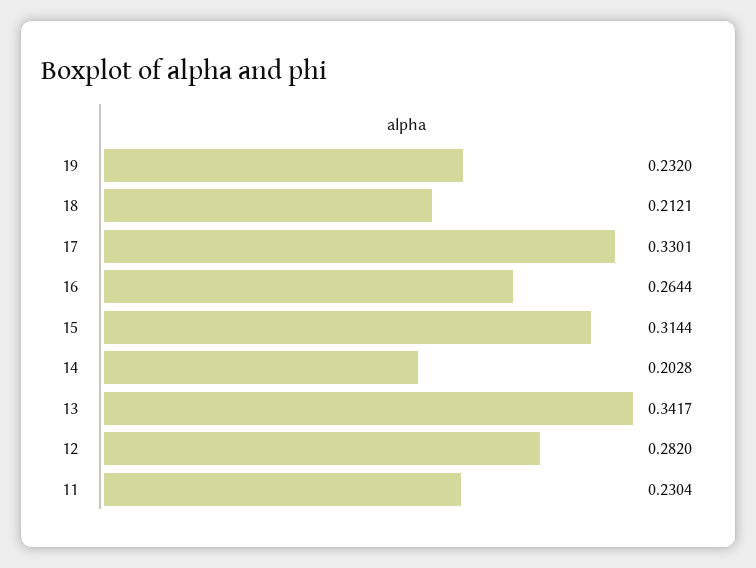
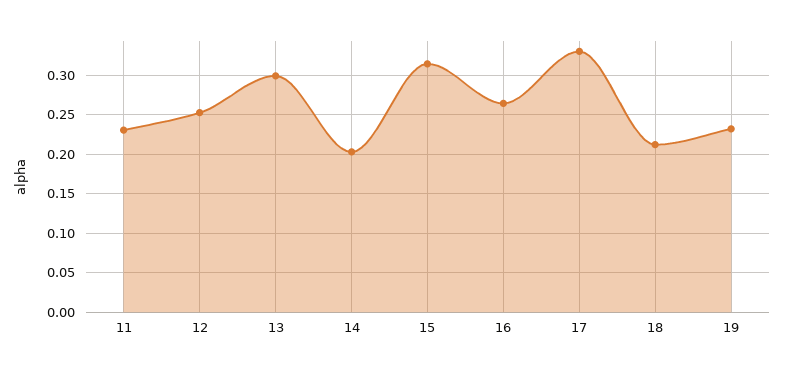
13: 0.3417 -> 0.3
12: 0.282 -> 0.25

